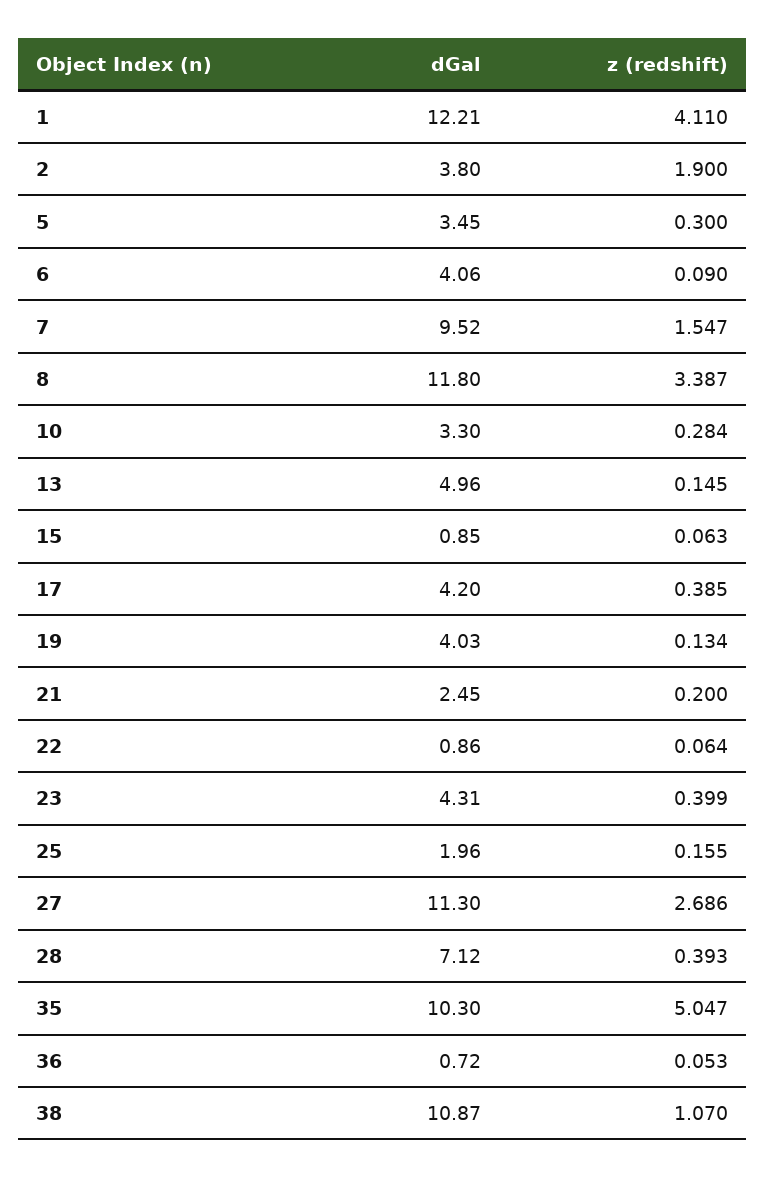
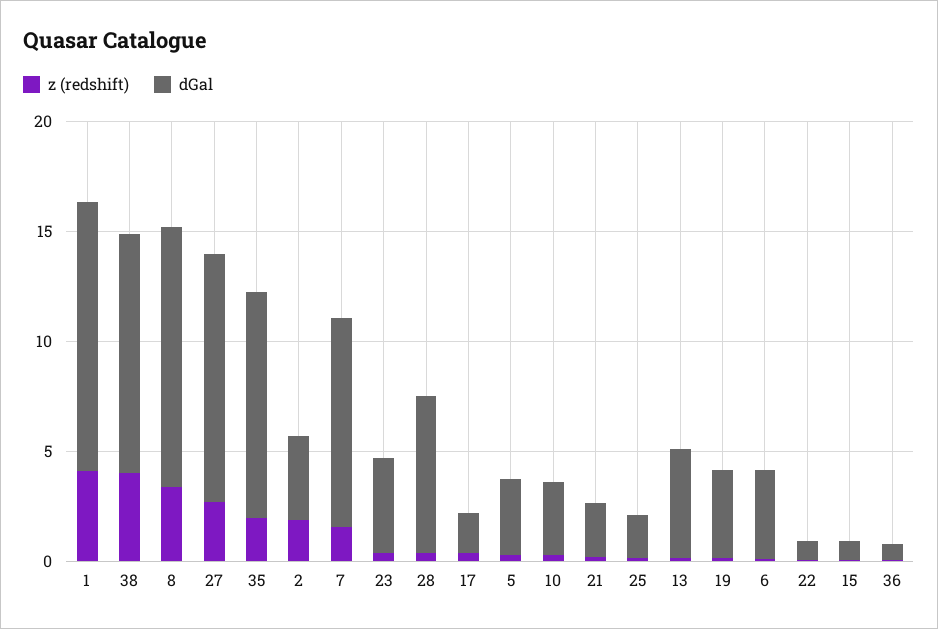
dGal, 17: 4.2 -> 2
z (redshift), 35: 5.047 -> 2
z (redshift), 38: 1.07 -> 4

